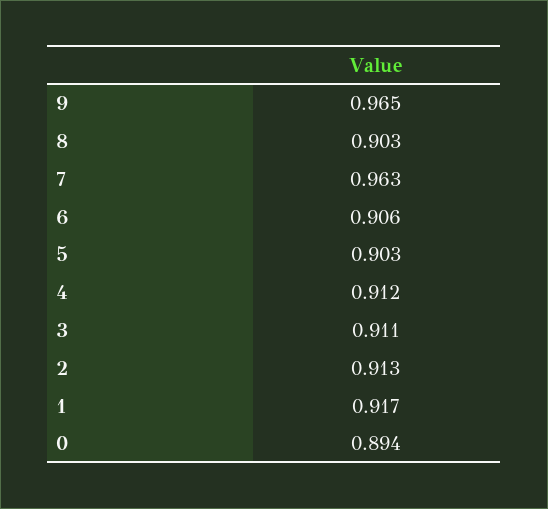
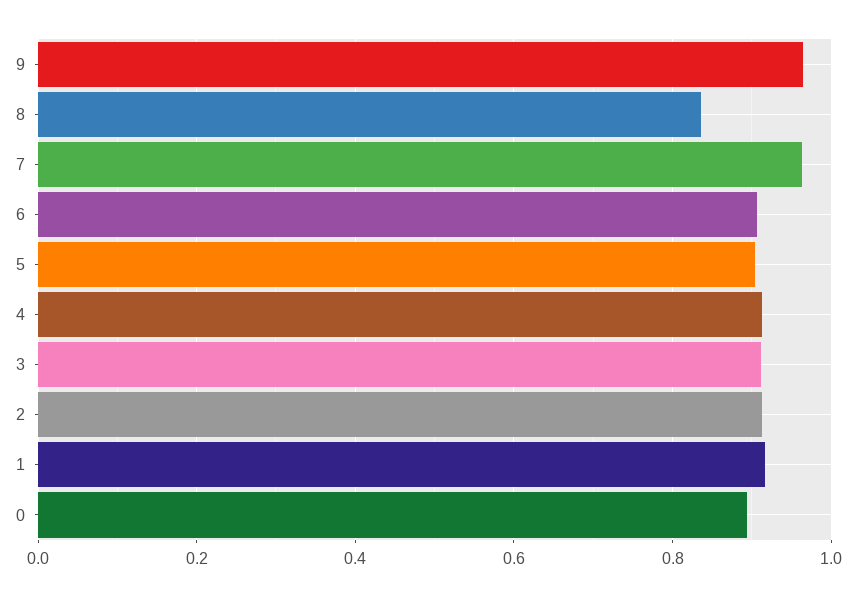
8: 0.903 -> 0.84

